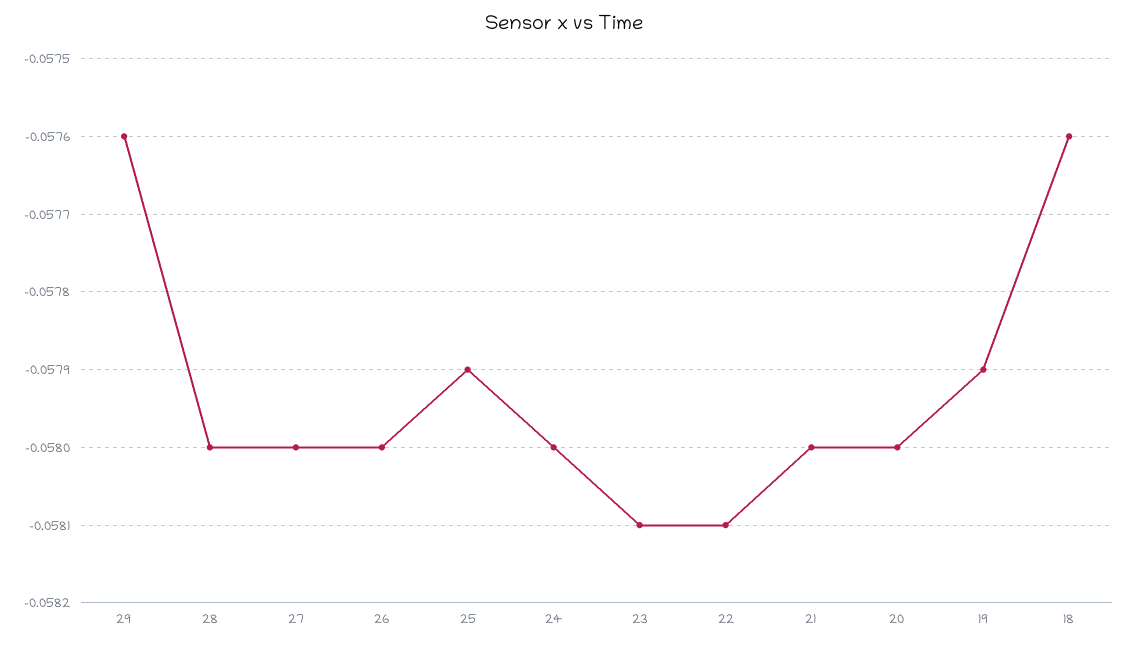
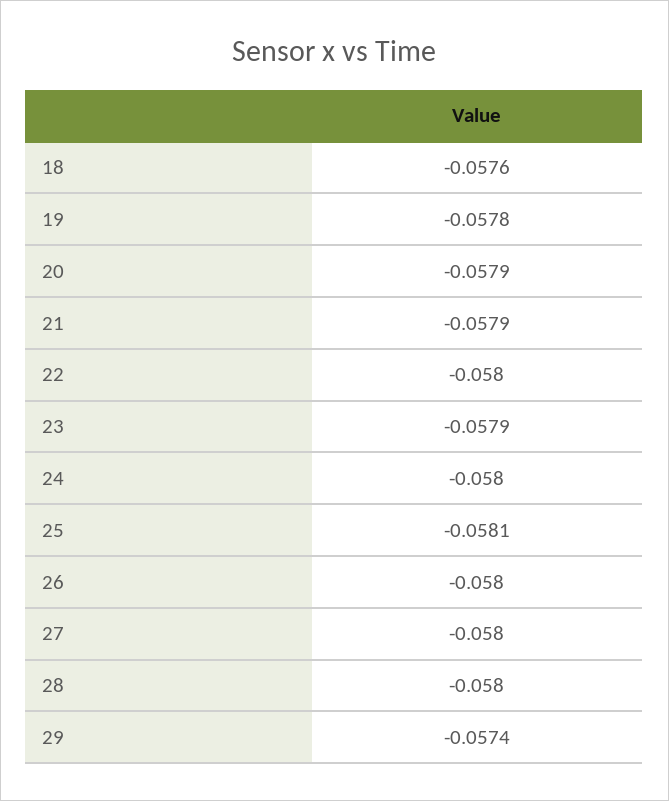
29: -0.0576 -> -0.0574
25: -0.0579 -> -0.0581
23: -0.0581 -> -0.0579
22: -0.0581 -> -0.058
21: -0.058 -> -0.0579
20: -0.058 -> -0.0579
19: -0.0579 -> -0.0578

